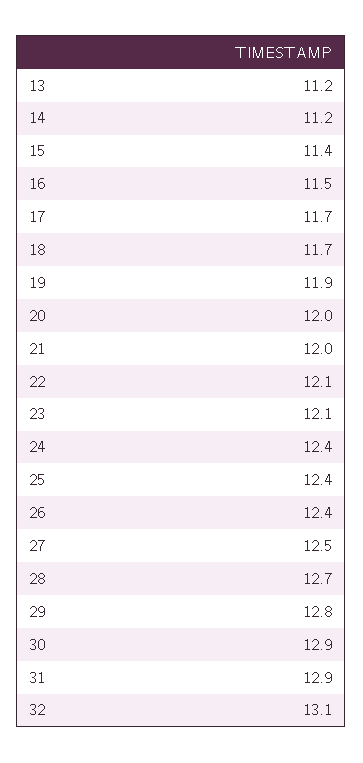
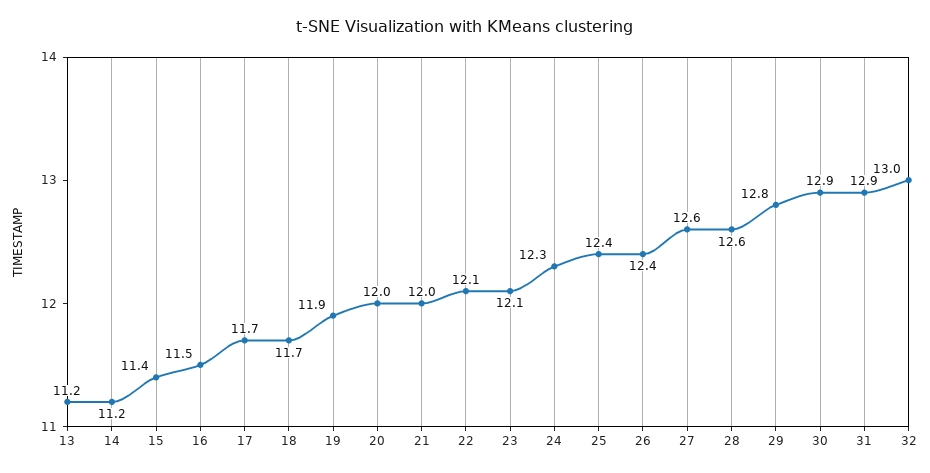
24: 12.4 -> 12.3
27: 12.5 -> 12.6
28: 12.7 -> 12.6
32: 13.1 -> 13

